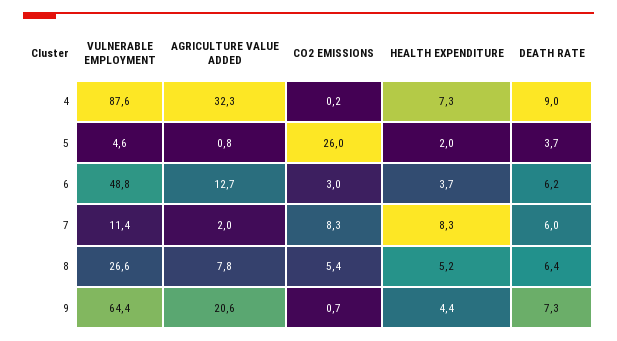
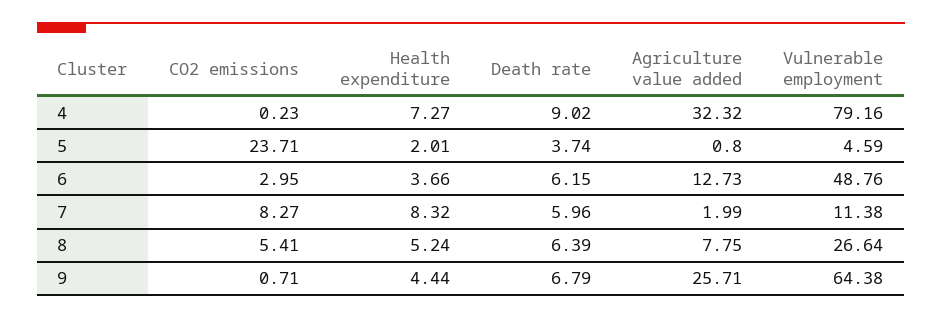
VULNERABLE EMPLOYMENT, 4: 87.6 -> 79.16
CO2 EMISSIONS, 5: 26 -> 23.71
AGRICULTURE VALUE ADDED, 9: 20.6 -> 25.71
DEATH RATE, 9: 7.3 -> 6.79

